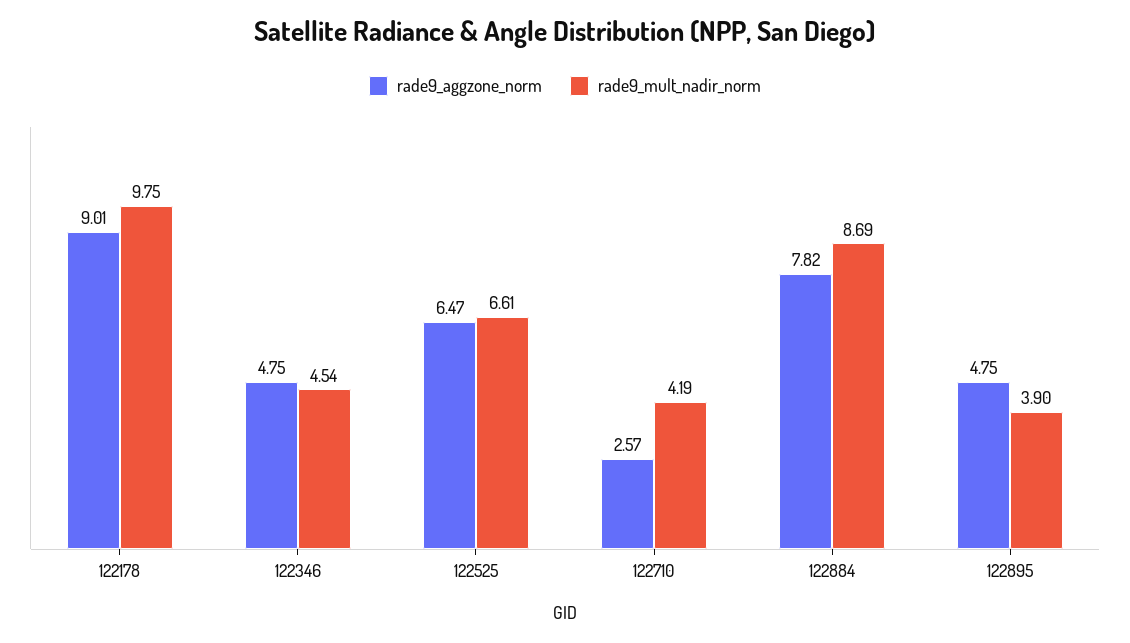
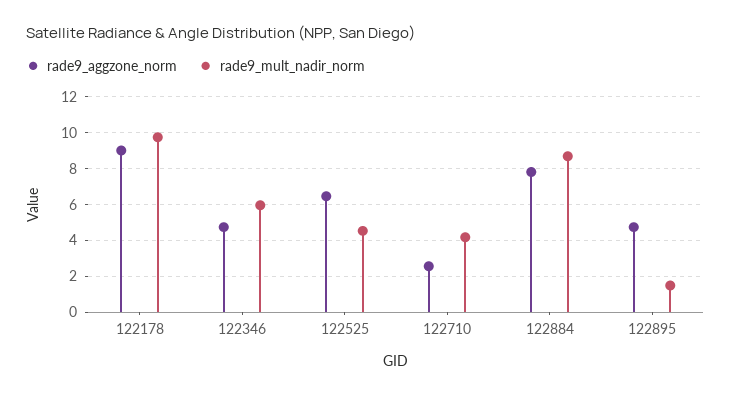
rade9_mult_nadir_norm, 122346: 4.54 -> 6
rade9_mult_nadir_norm, 122525: 6.61 -> 4.5
rade9_mult_nadir_norm, 122895: 3.9 -> 1.5

